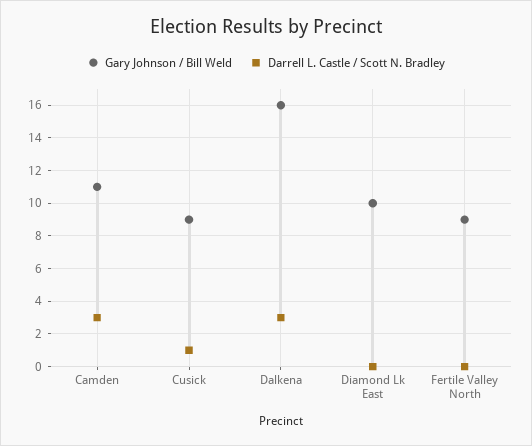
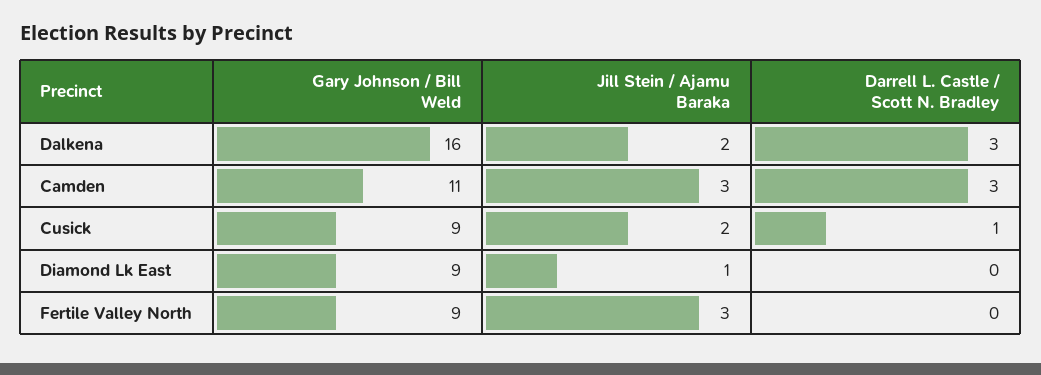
Gary Johnson / Bill Weld, Diamond Lk East: 10 -> 9
Jill Stein / Ajamu Baraka, Dalkena: none -> 2
Jill Stein / Ajamu Baraka, Camden: none -> 3
Jill Stein / Ajamu Baraka, Cusick: none -> 2
Jill Stein / Ajamu Baraka, Diamond Lk East: none -> 1
Jill Stein / Ajamu Baraka, Fertile Valley North: none -> 3

